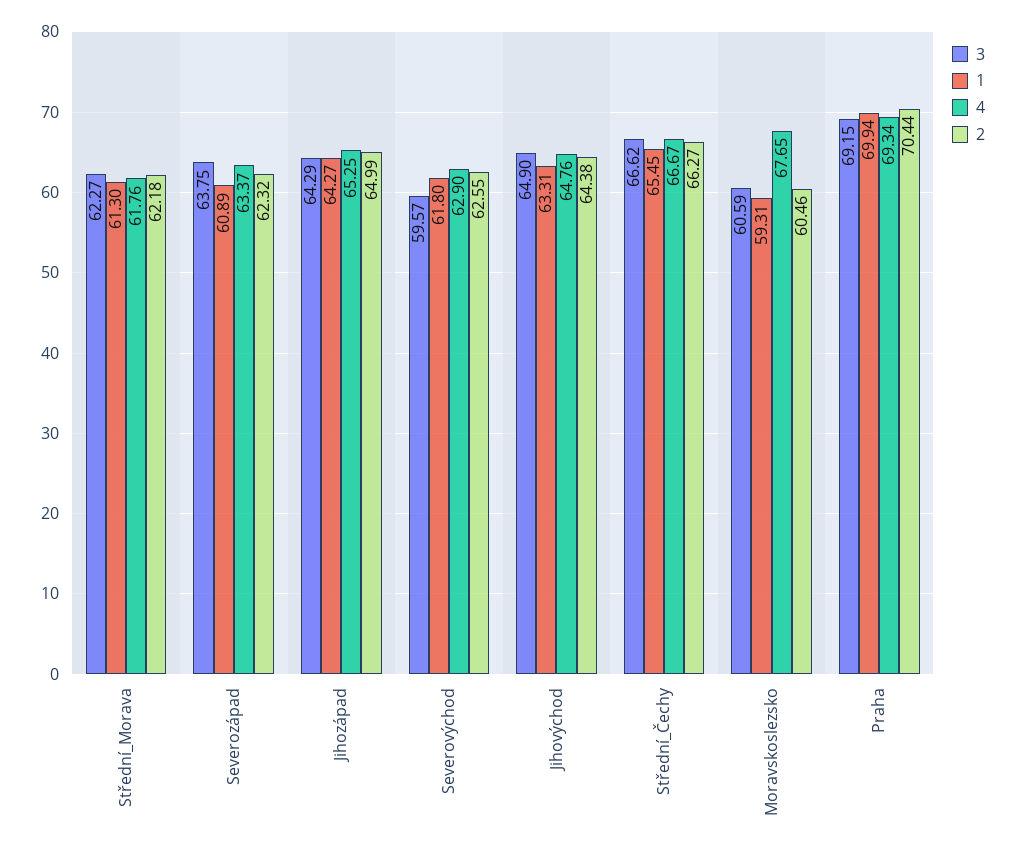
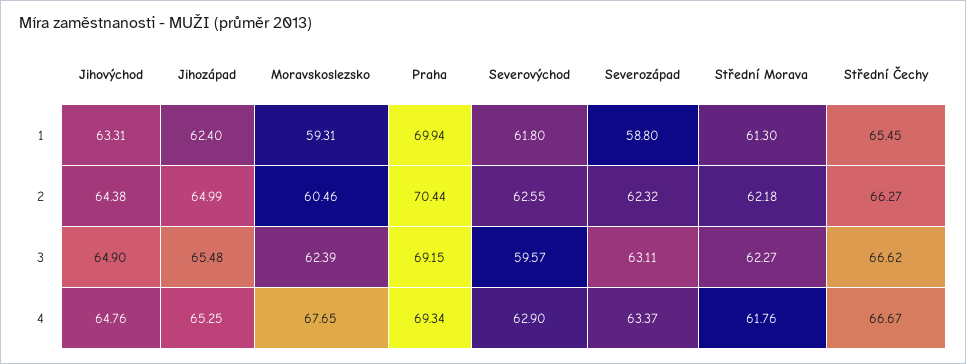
3, Severozápad: 63.75 -> 63.11
1, Severozápad: 60.89 -> 58.8
3, Jihozápad: 64.29 -> 65.48
1, Jihozápad: 64.27 -> 62.4
3, Moravskoslezsko: 60.59 -> 62.39

